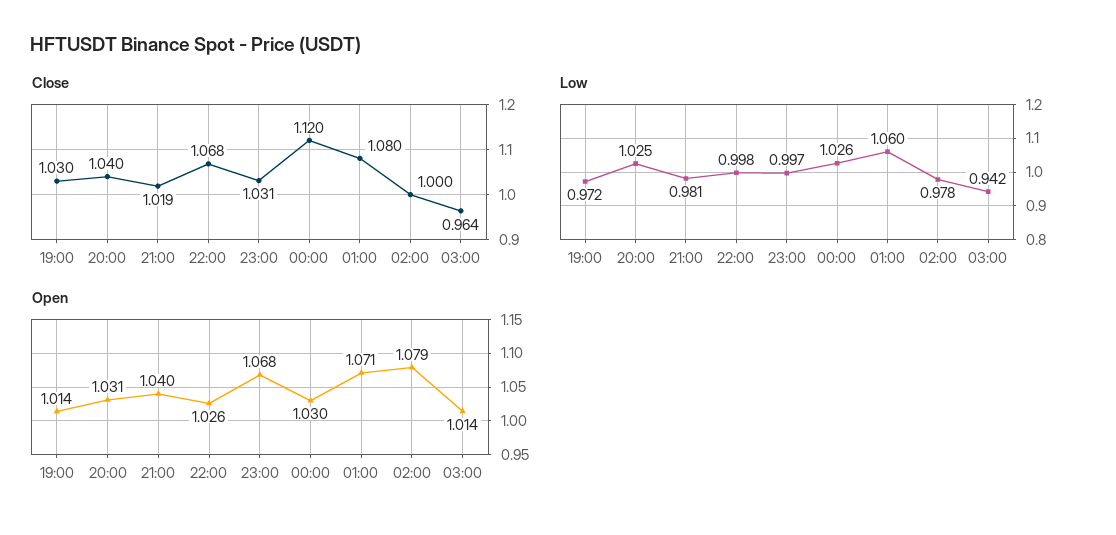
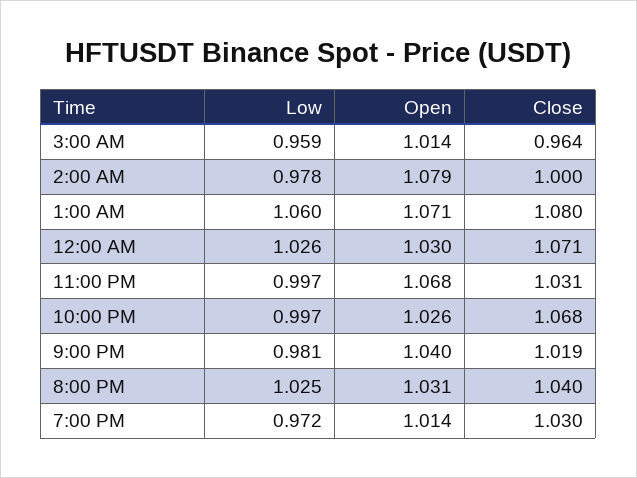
Close, 00:00: 1.12 -> 1.071
Low, 22:00: 0.998 -> 0.997
Low, 03:00: 0.942 -> 0.959

